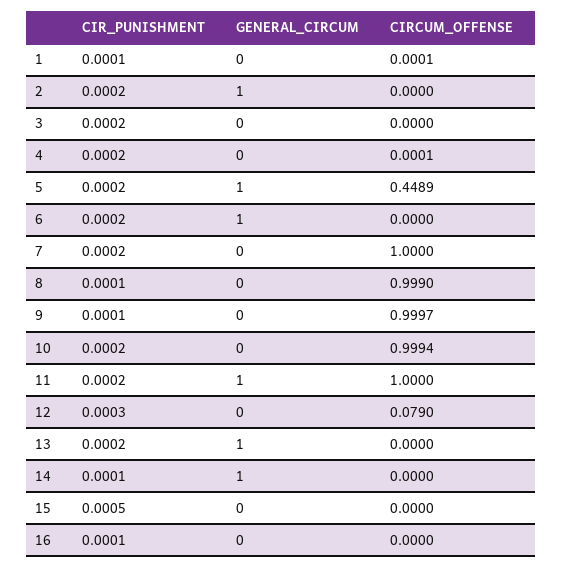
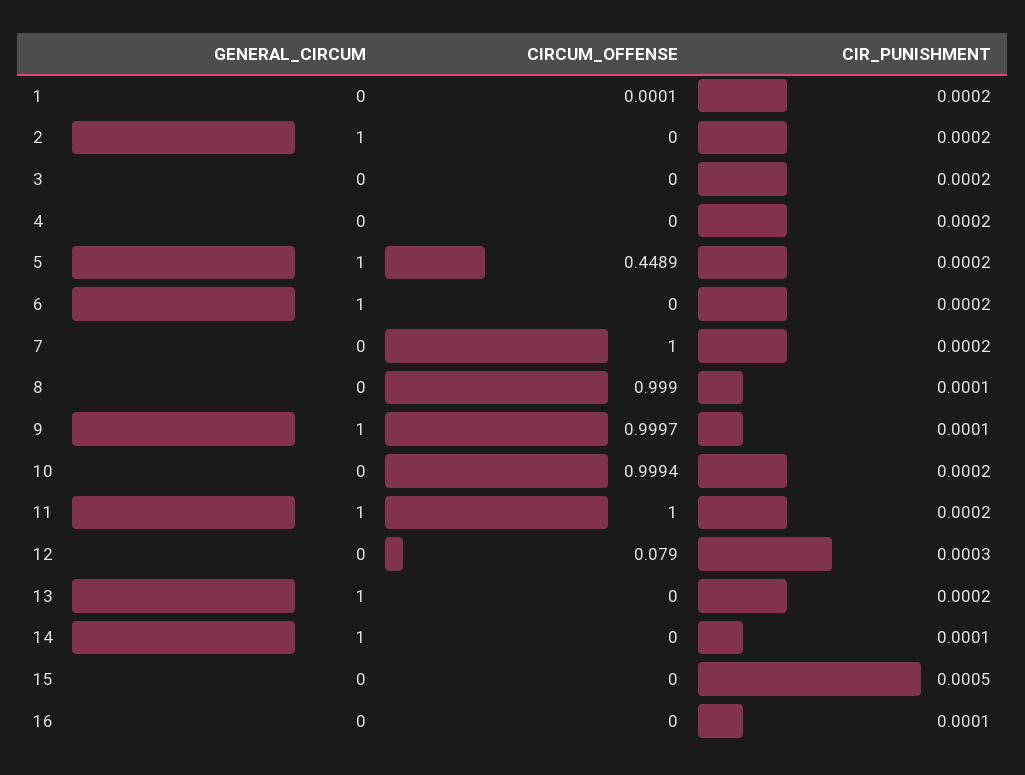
CIR_PUNISHMENT, 1: 0.0001 -> 0.0002
CIRCUM_OFFENSE, 4: 0.0001 -> 0
GENERAL_CIRCUM, 9: 0 -> 1

